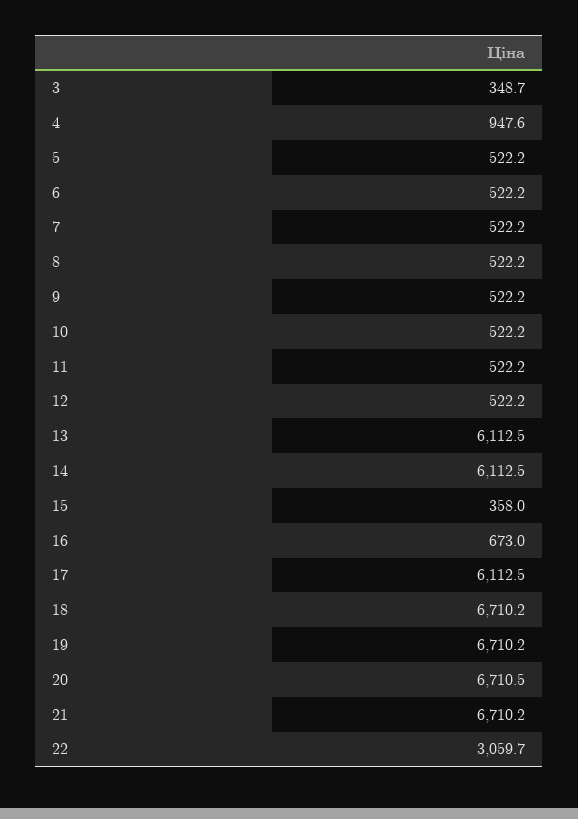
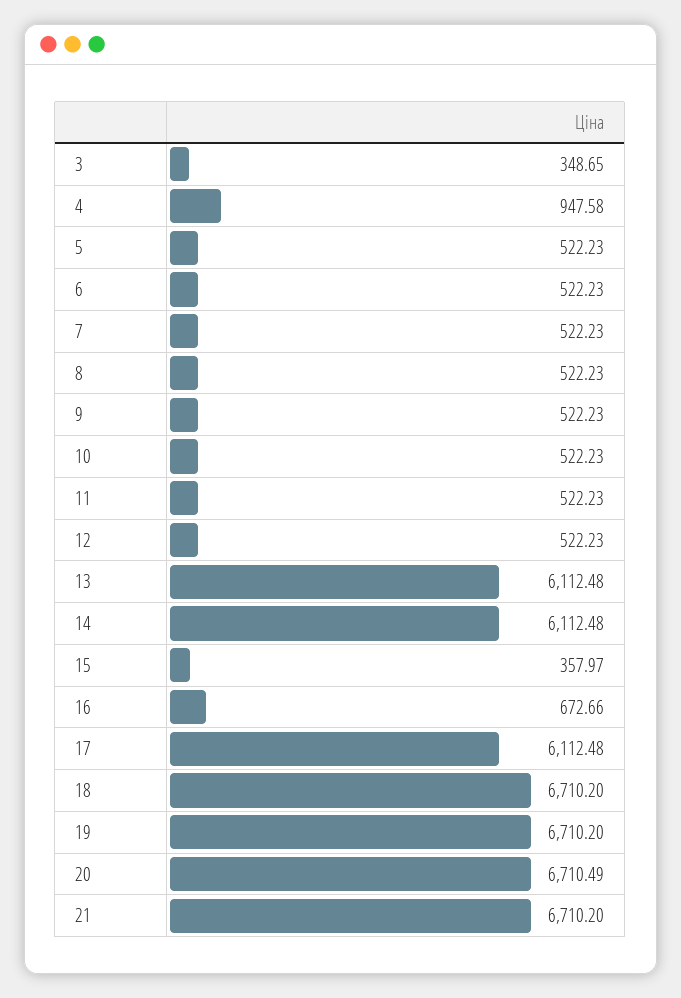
16: 673 -> 672.66
22: 3059.7 -> none

